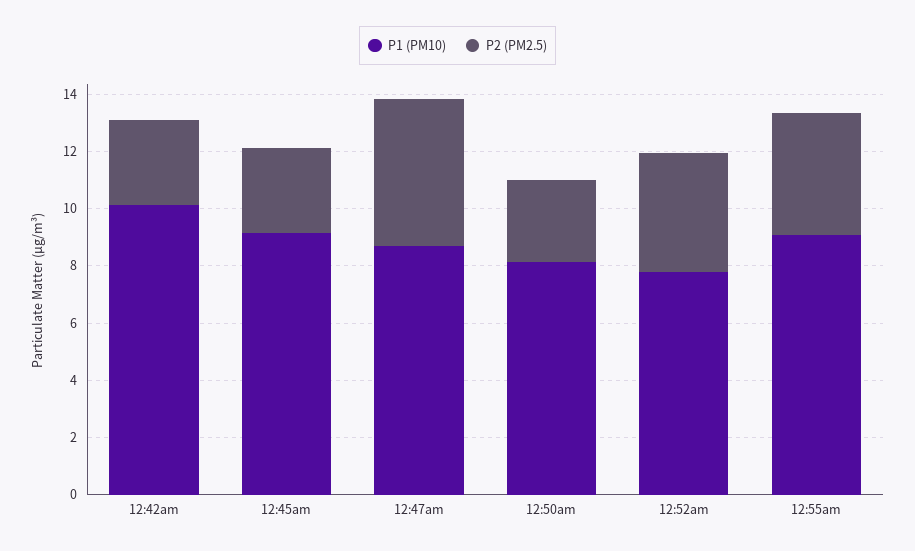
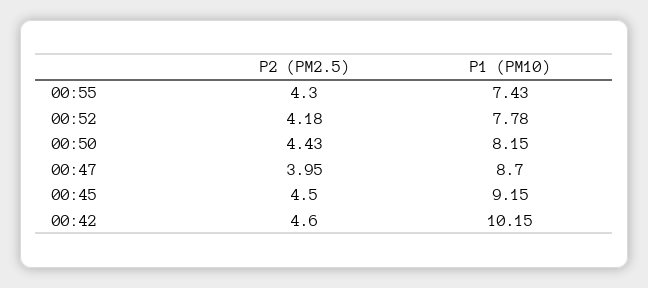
P2 (PM2.5), 12:42am: 3 -> 4.6
P2 (PM2.5), 12:45am: 3 -> 4.5
P2 (PM2.5), 12:47am: 5 -> 3.95
P2 (PM2.5), 12:50am: 3 -> 4.43
P1 (PM10), 12:55am: 9 -> 7.43

